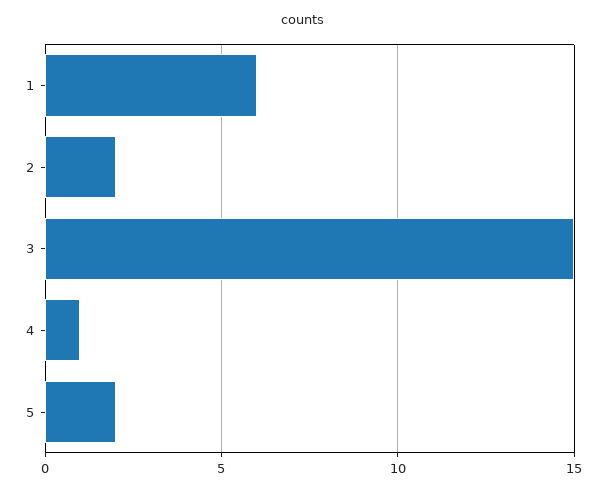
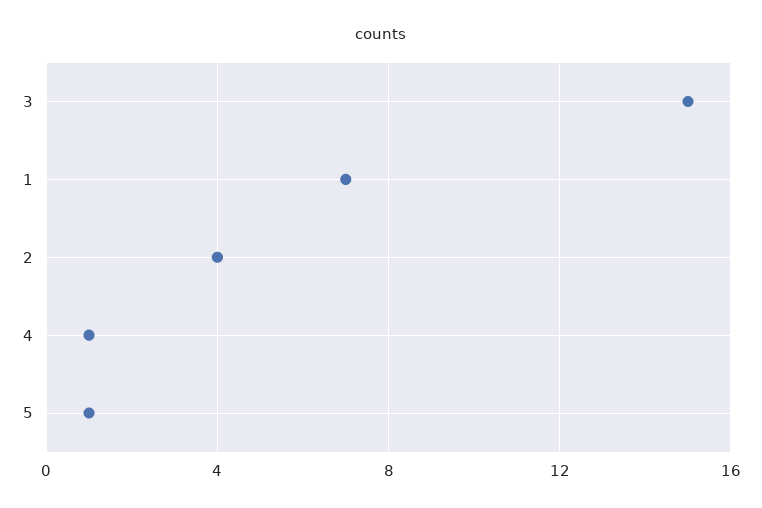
1: 6 -> 7
2: 2 -> 4
5: 2 -> 1

